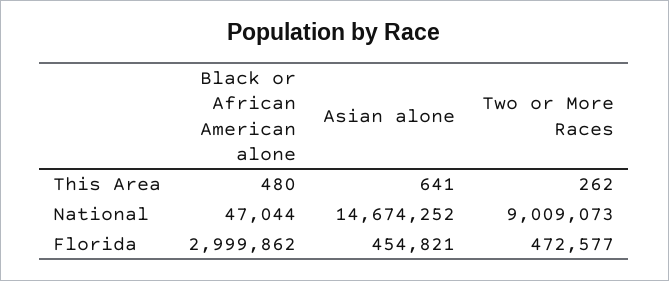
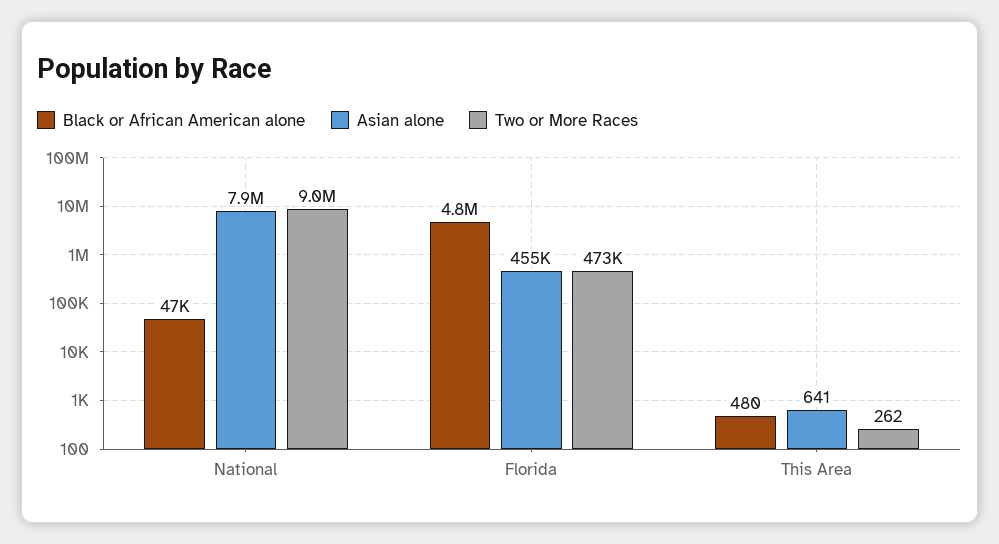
Asian alone, National: 14674252 -> 7900000
Black or African American alone, Florida: 2999862 -> 4800000

